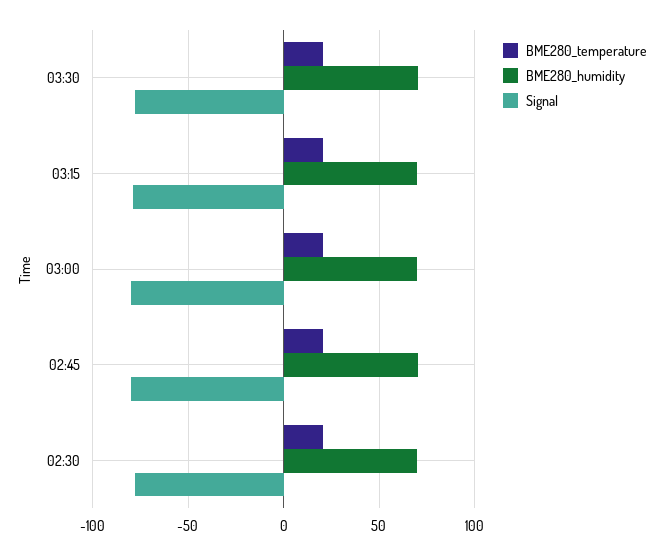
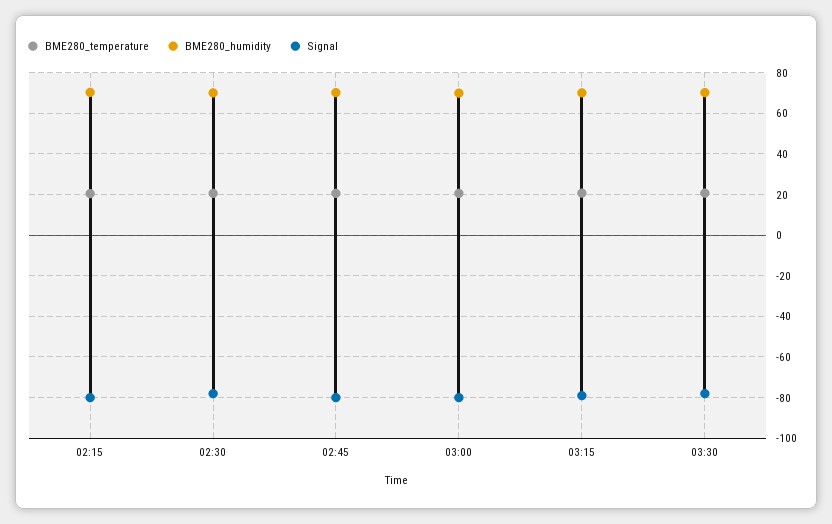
BME280_temperature, 02:15: none -> 20
BME280_humidity, 02:15: none -> 70
Signal, 02:15: none -> -80

